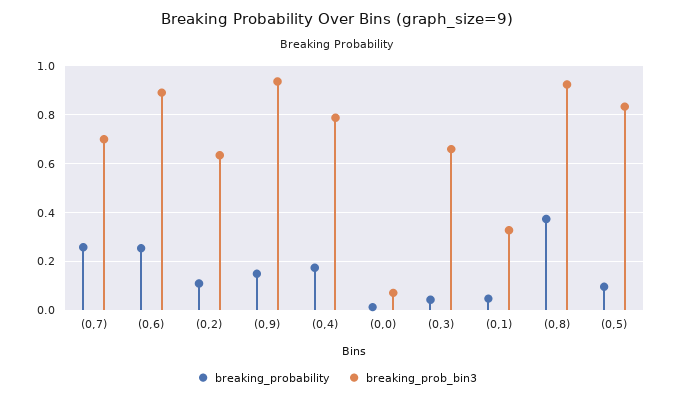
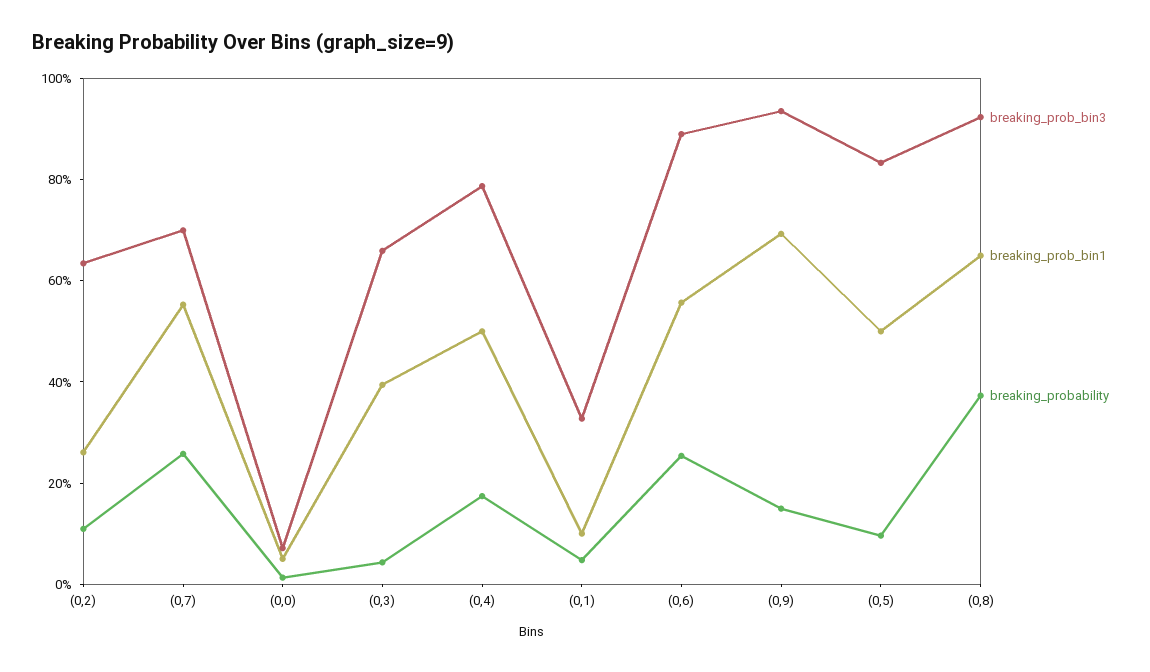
breaking_prob_bin1, (0,2): none -> 0.25
breaking_prob_bin1, (0,7): none -> 0.55
breaking_prob_bin1, (0,0): none -> 0.05
breaking_prob_bin1, (0,3): none -> 0.4
breaking_prob_bin1, (0,4): none -> 0.5
breaking_prob_bin1, (0,1): none -> 0.1
breaking_prob_bin1, (0,6): none -> 0.55
breaking_prob_bin1, (0,9): none -> 0.7
breaking_prob_bin1, (0,5): none -> 0.5
breaking_prob_bin1, (0,8): none -> 0.65

